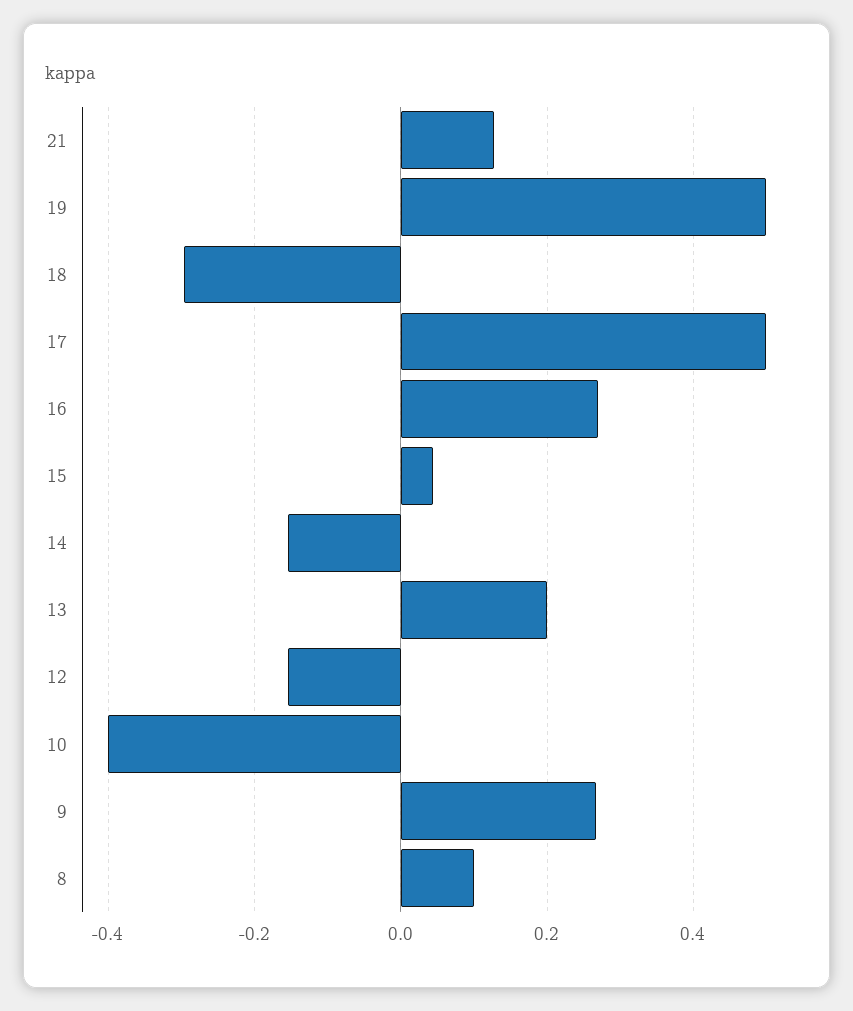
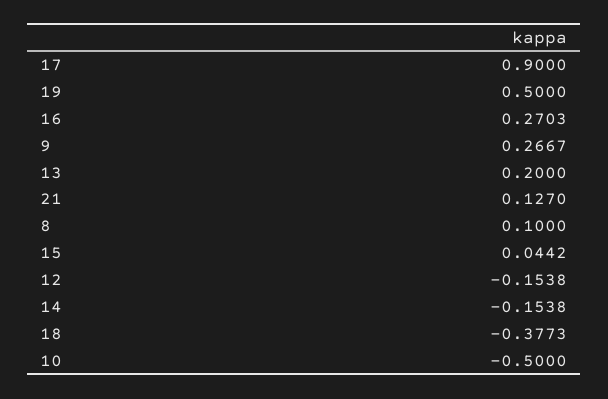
18: -0.3 -> -0.3773
17: 0.5 -> 0.9
10: -0.4 -> -0.5

